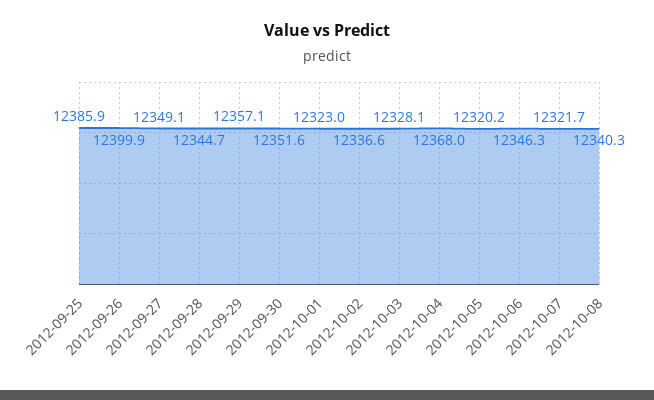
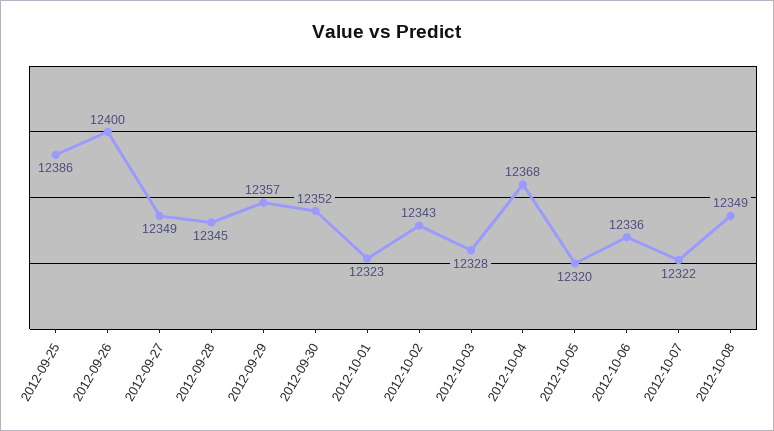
2012-10-02: 12336.6 -> 12343
2012-10-06: 12346.3 -> 12336
2012-10-08: 12340.3 -> 12349

